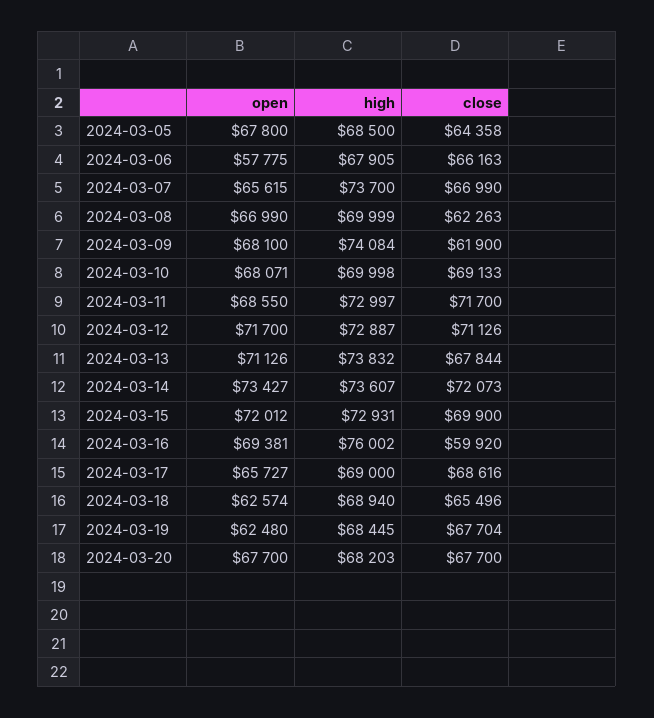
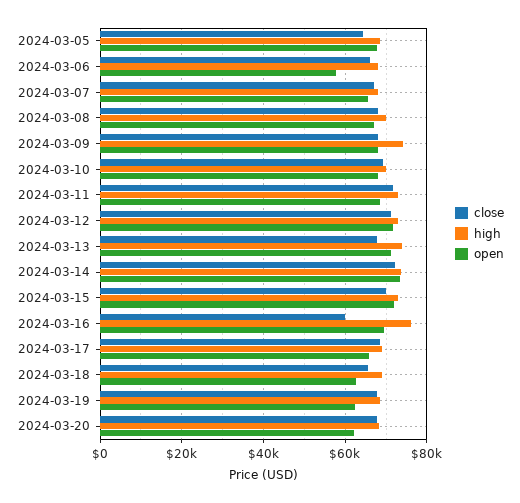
high, 2024-03-07: 73700 -> 68000
close, 2024-03-08: 62263 -> 68000
close, 2024-03-09: 61900 -> 68000
open, 2024-03-20: 67700 -> 62000

